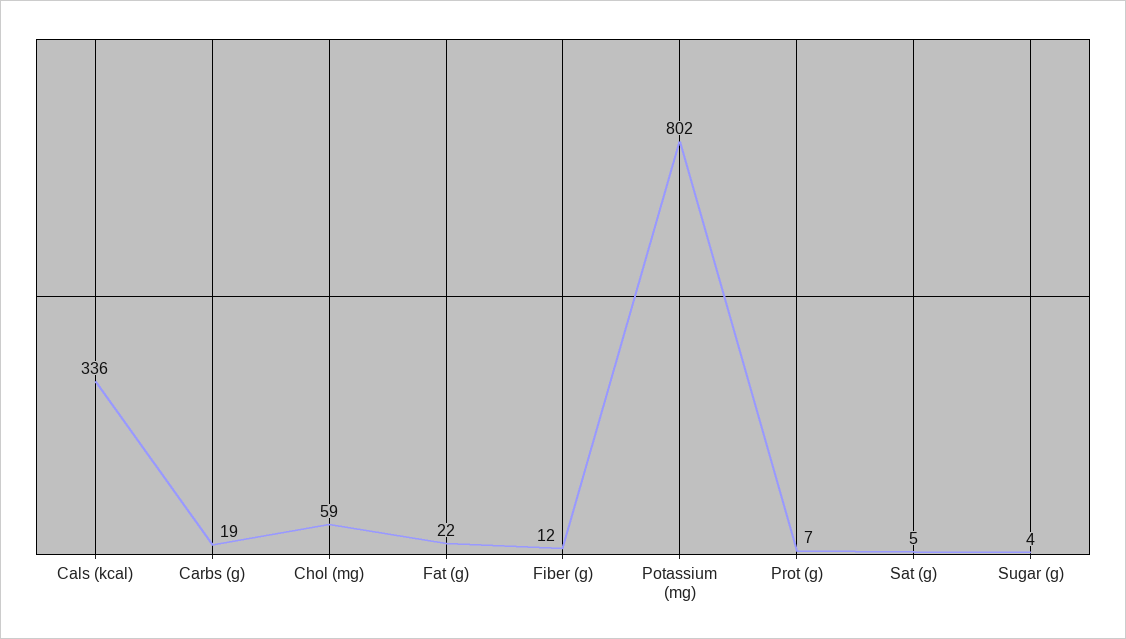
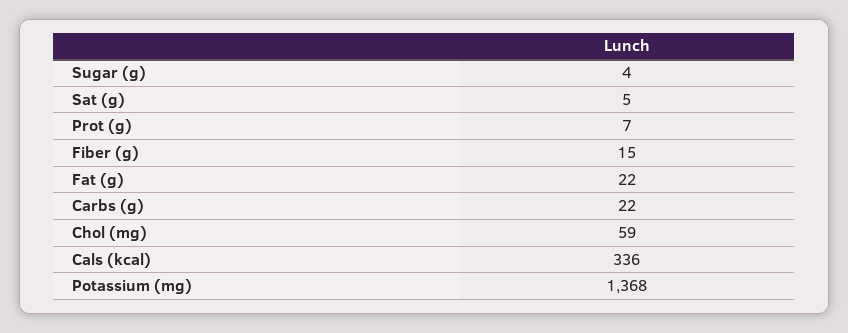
Carbs (g): 19 -> 22
Fiber (g): 12 -> 15
Potassium (mg): 802 -> 1368

